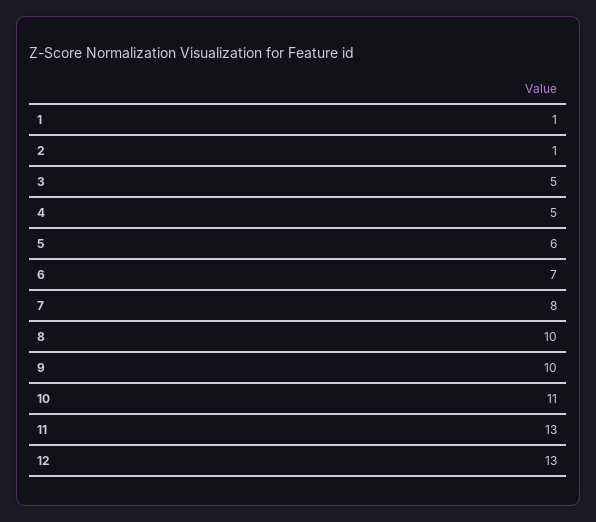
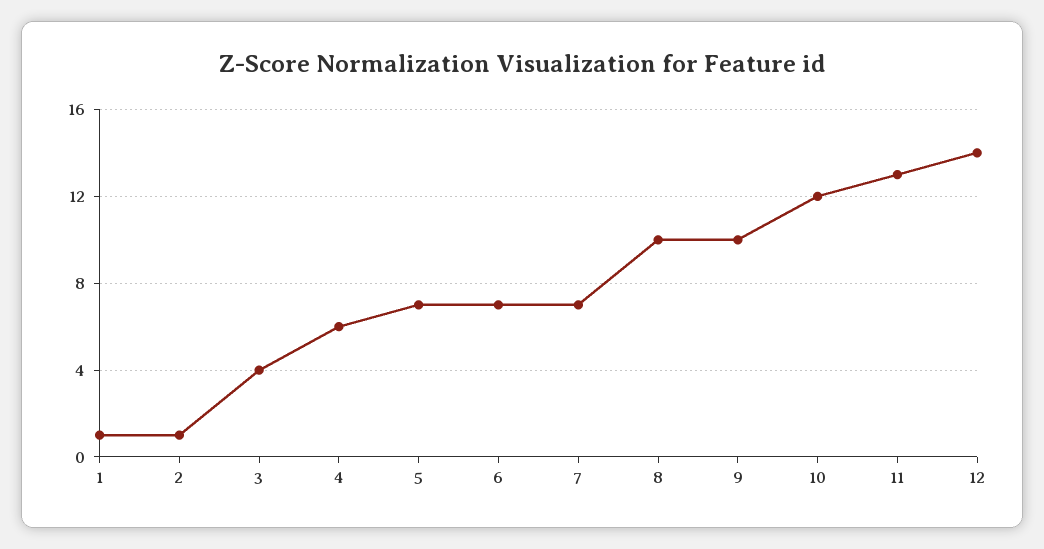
3: 5 -> 4
4: 5 -> 6
5: 6 -> 7
7: 8 -> 7
10: 11 -> 12
12: 13 -> 14

